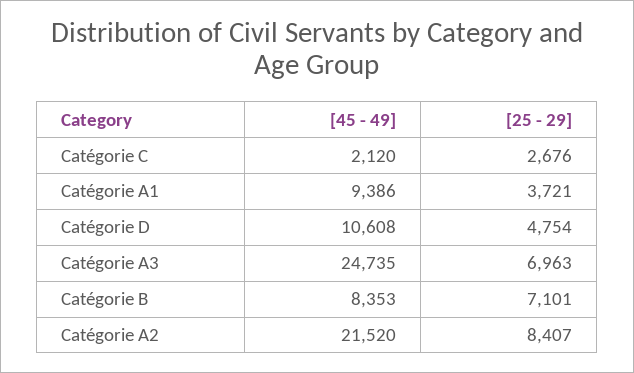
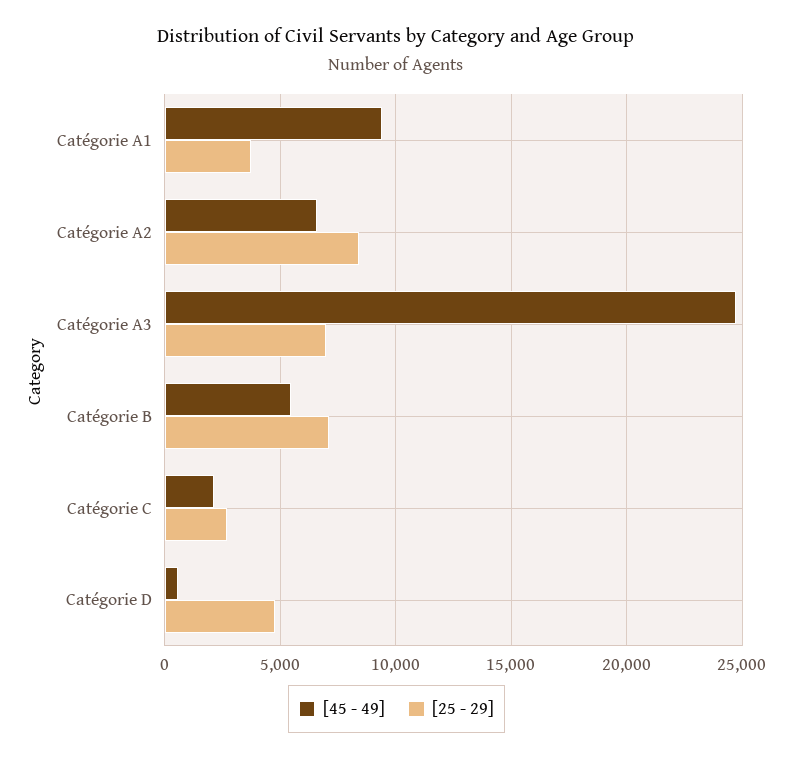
[45 - 49], Catégorie D: 10608 -> 500
[45 - 49], Catégorie B: 8353 -> 5500
[45 - 49], Catégorie A2: 21520 -> 6500

